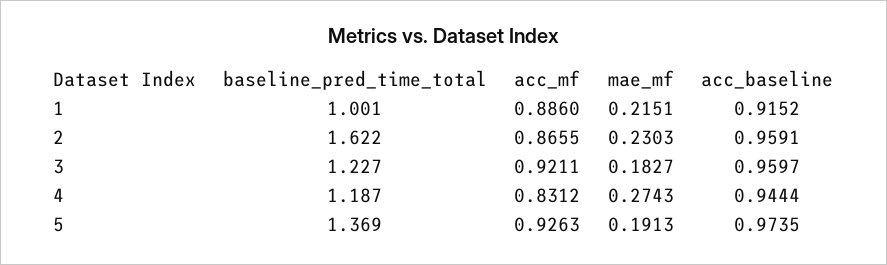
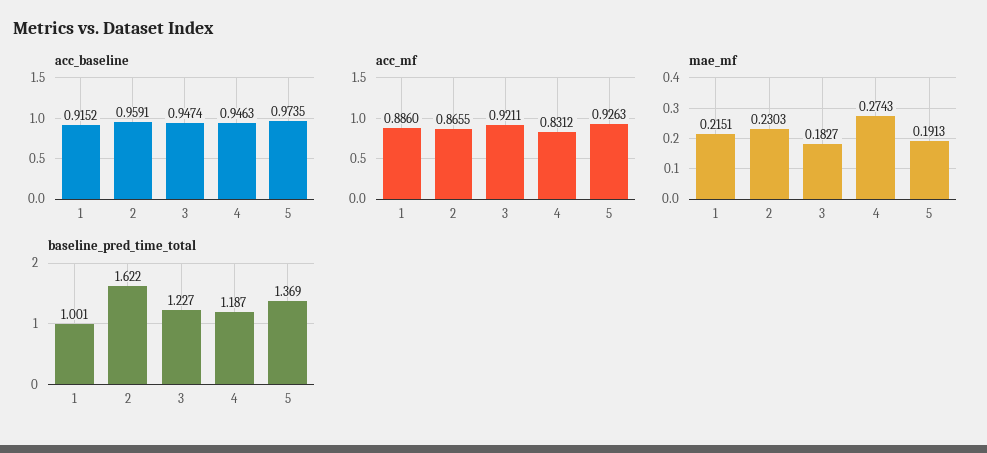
acc_baseline, 3: 0.9597 -> 0.9474
acc_baseline, 4: 0.9444 -> 0.9463

